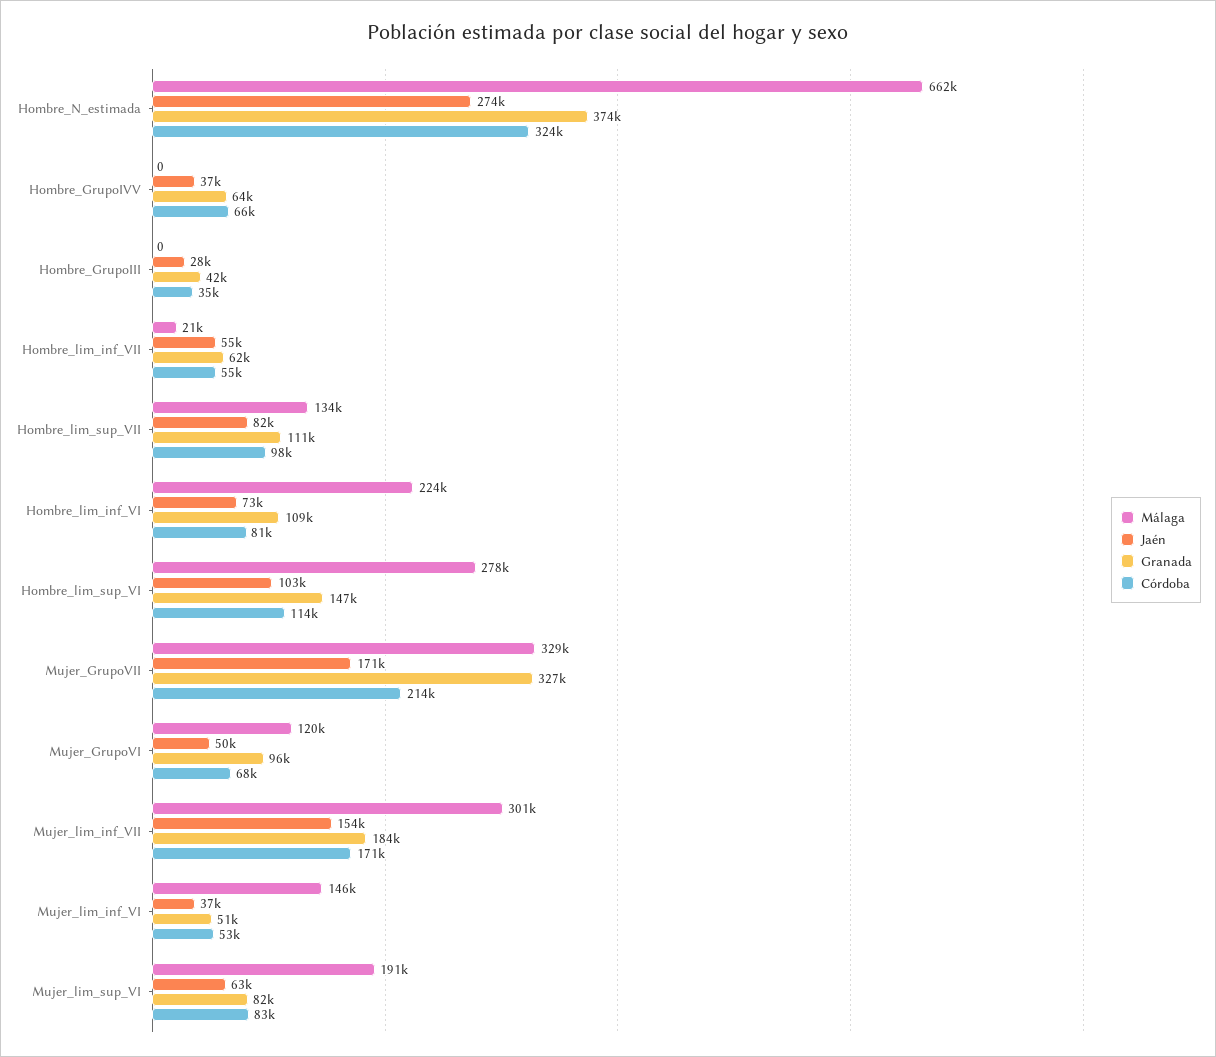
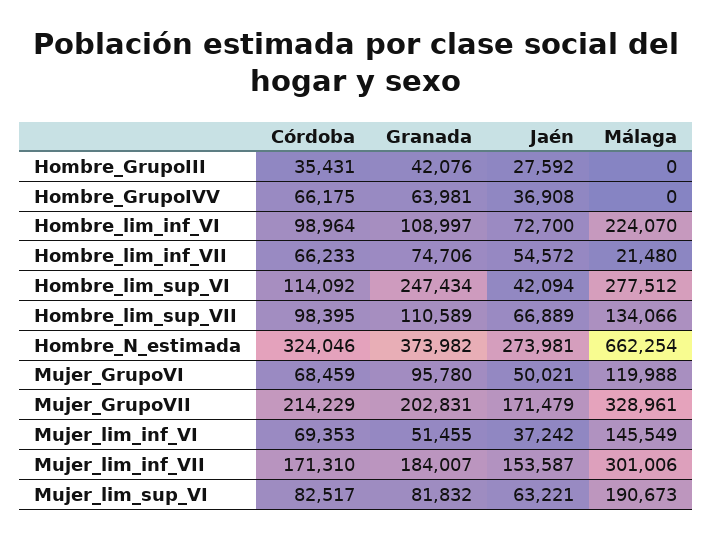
Granada, Hombre_lim_inf_VII: 62000 -> 74706
Córdoba, Hombre_lim_inf_VII: 55000 -> 66233
Jaén, Hombre_lim_sup_VII: 82000 -> 66889
Córdoba, Hombre_lim_inf_VI: 81000 -> 98964
Jaén, Hombre_lim_sup_VI: 103000 -> 42094
Granada, Hombre_lim_sup_VI: 147000 -> 247434
Granada, Mujer_GrupoVII: 327000 -> 202831
Córdoba, Mujer_lim_inf_VI: 53000 -> 69353

